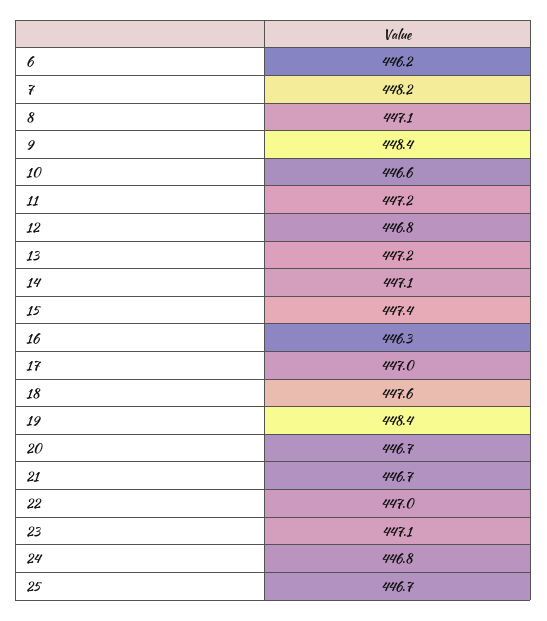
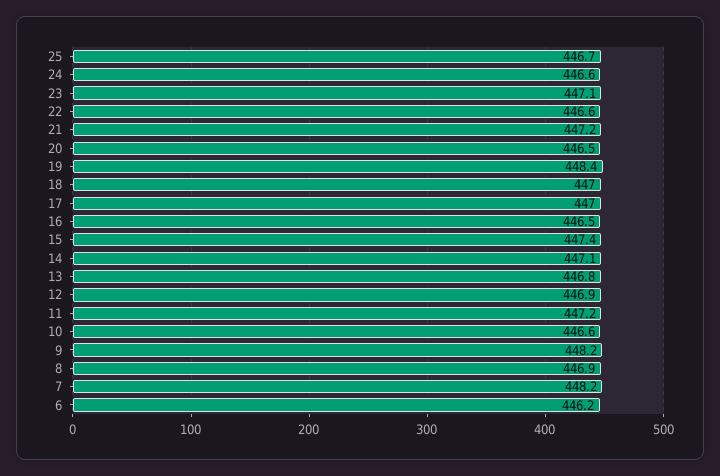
8: 447.1 -> 446.9
9: 448.4 -> 448.2
12: 446.8 -> 446.9
13: 447.2 -> 446.8
16: 446.3 -> 446.5
18: 447.6 -> 447
20: 446.7 -> 446.5
21: 446.7 -> 447.2
22: 447 -> 446.6
24: 446.8 -> 446.6

